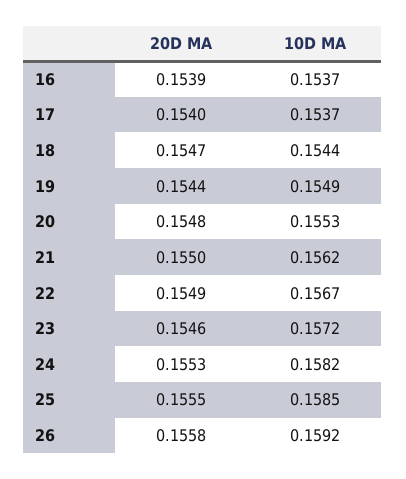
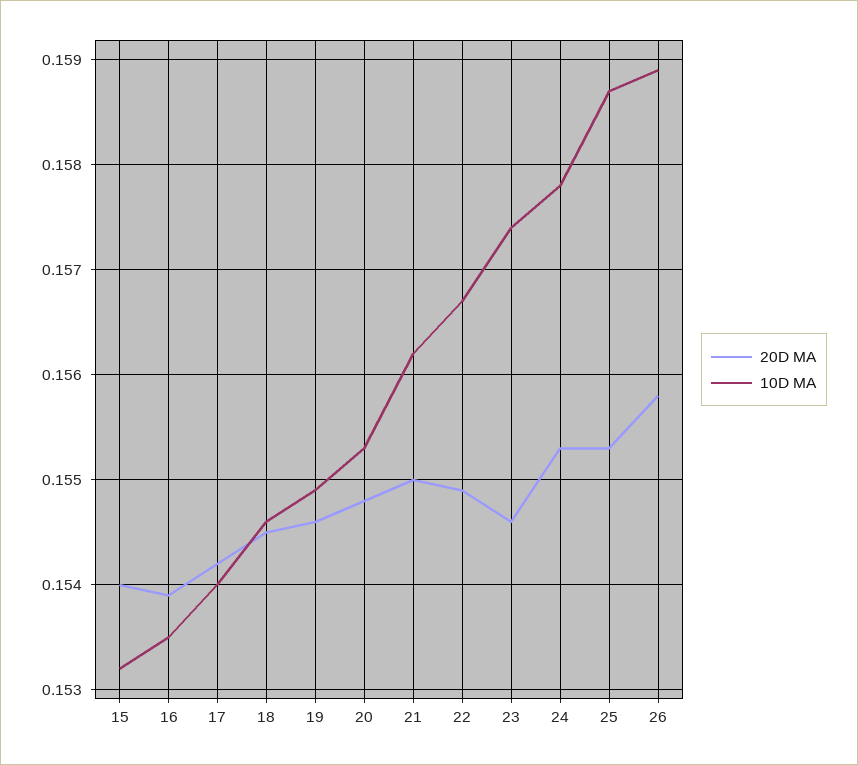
10D MA, 16: 0.1537 -> 0.1535
20D MA, 17: 0.154 -> 0.1542
10D MA, 17: 0.1537 -> 0.154
20D MA, 18: 0.1547 -> 0.1545
10D MA, 18: 0.1544 -> 0.1546
20D MA, 19: 0.1544 -> 0.1546
10D MA, 23: 0.1572 -> 0.1574
10D MA, 24: 0.1582 -> 0.1578
20D MA, 25: 0.1555 -> 0.1553
10D MA, 25: 0.1585 -> 0.1587
10D MA, 26: 0.1592 -> 0.1589
20D MA, 15: none -> 0.154
10D MA, 15: none -> 0.1532

